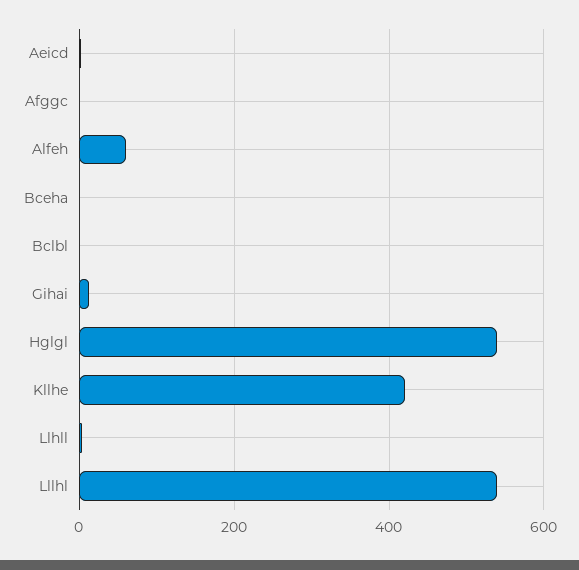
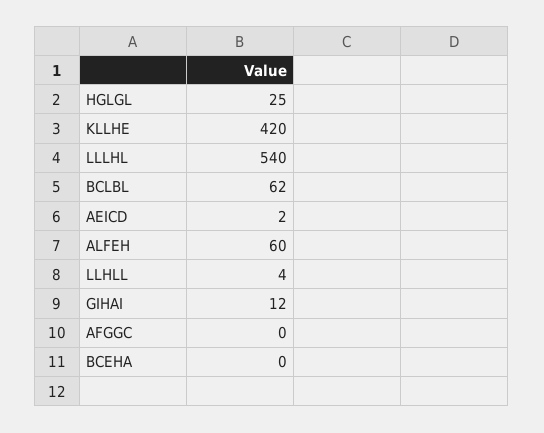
Bclbl: 0 -> 62
Hglgl: 540 -> 25

